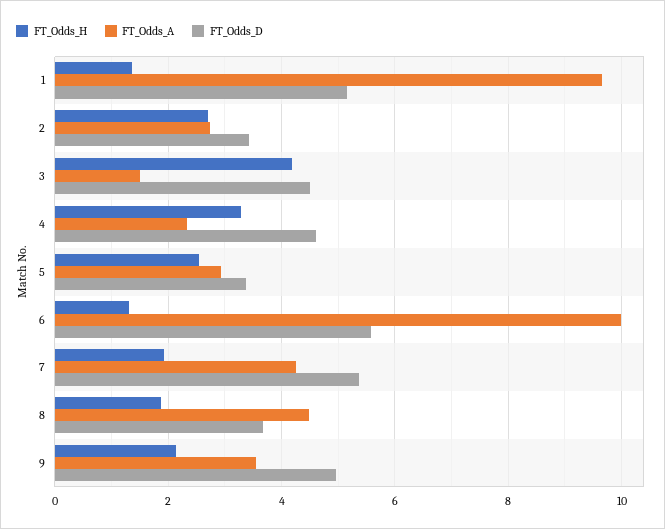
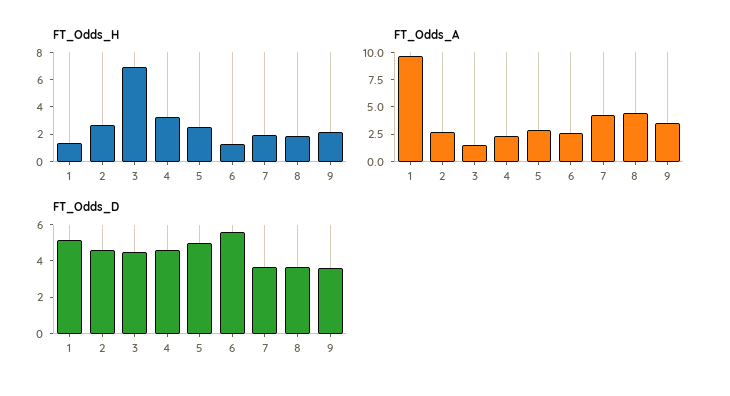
FT_Odds_D, 2: 3.4 -> 4.5
FT_Odds_H, 3: 4.2 -> 7
FT_Odds_D, 5: 3.4 -> 5
FT_Odds_A, 6: 10 -> 2.5
FT_Odds_D, 7: 5.4 -> 3.5
FT_Odds_D, 9: 5 -> 3.5

